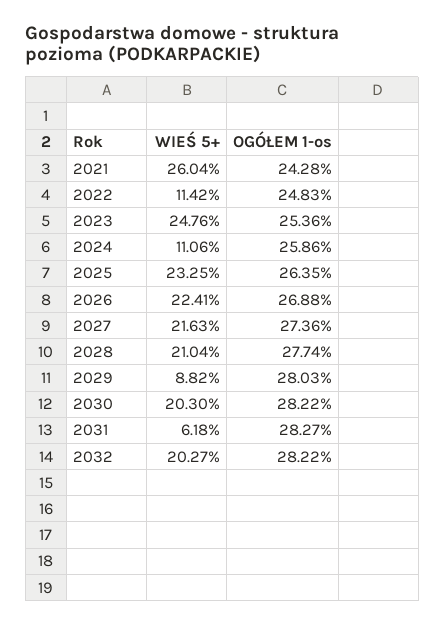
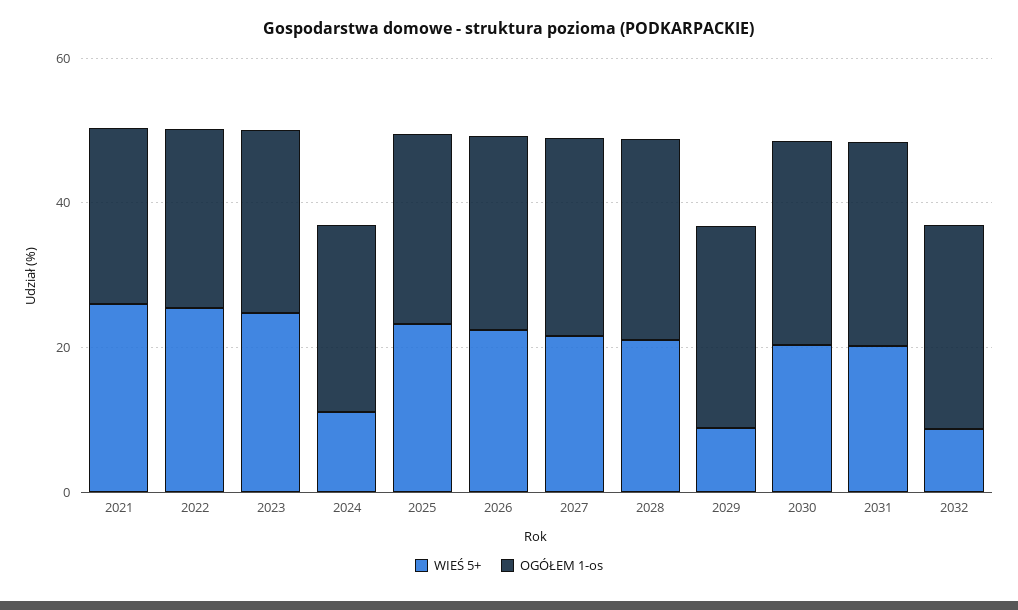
WIEŚ 5+, 2022: 11.42 -> 25
WIEŚ 5+, 2031: 6.18 -> 20
WIEŚ 5+, 2032: 20.27 -> 10

